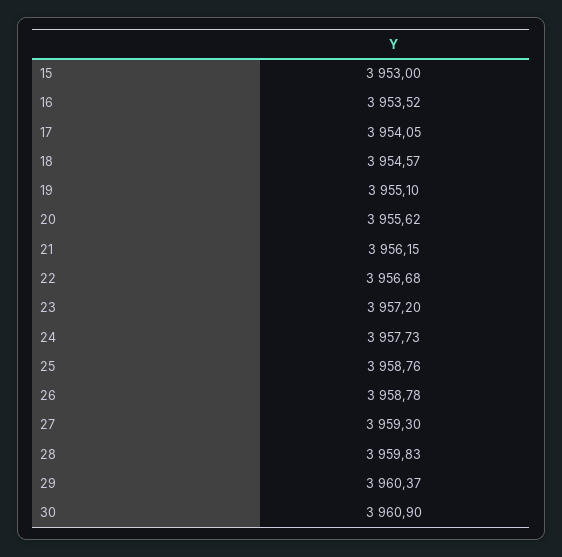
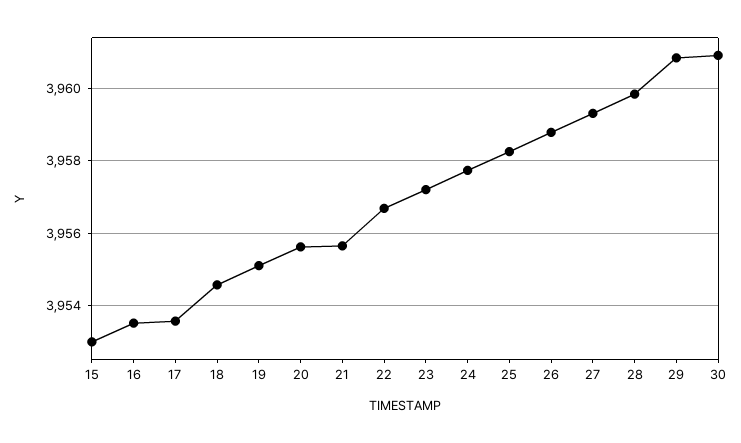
17: 3954.05 -> 3953.6
21: 3956.15 -> 3955.6
25: 3958.76 -> 3958.2
29: 3960.37 -> 3960.8

